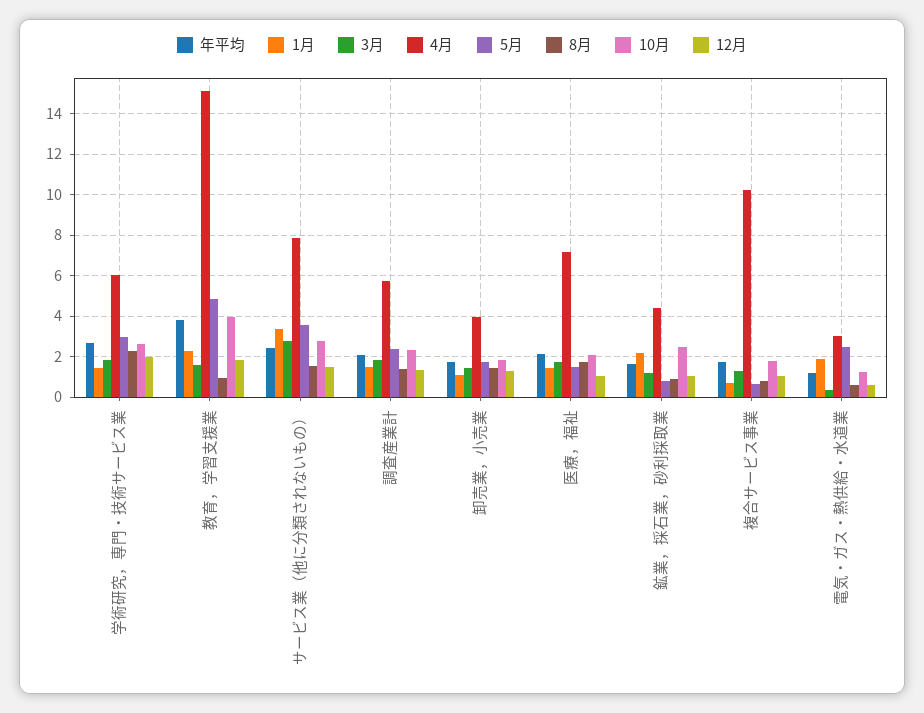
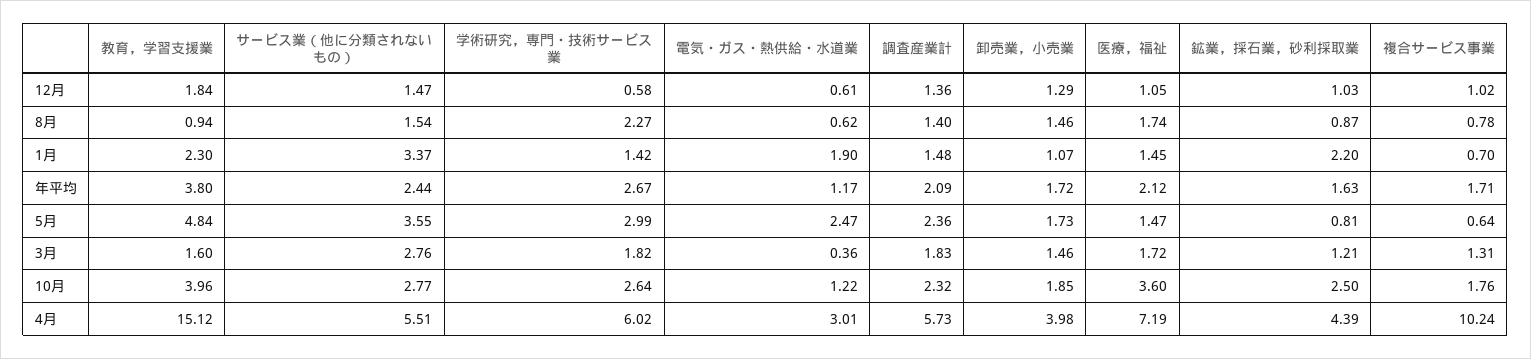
12月, 学術研究，専門・技術サービス業: 2 -> 0.58
4月, サービス業（他に分類されないもの）: 8 -> 5.51
10月, 医療，福祉: 2 -> 3.6

